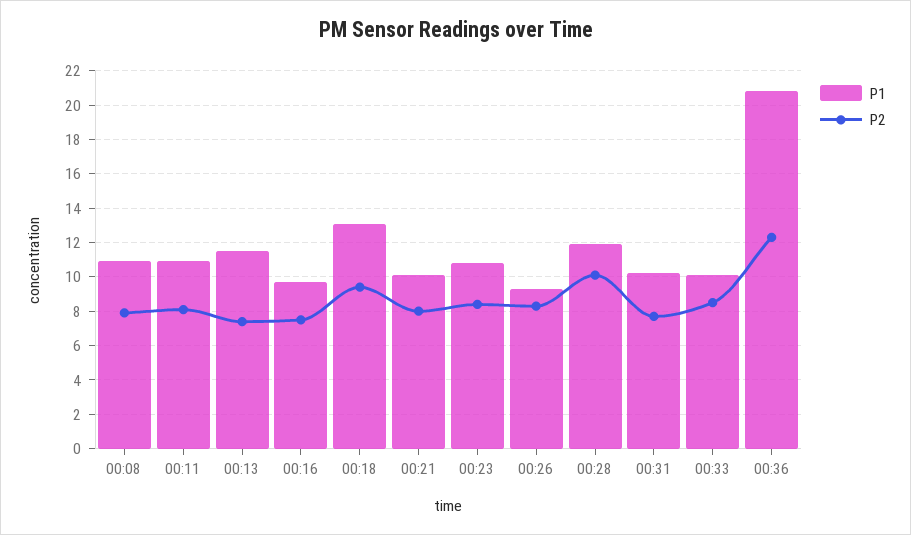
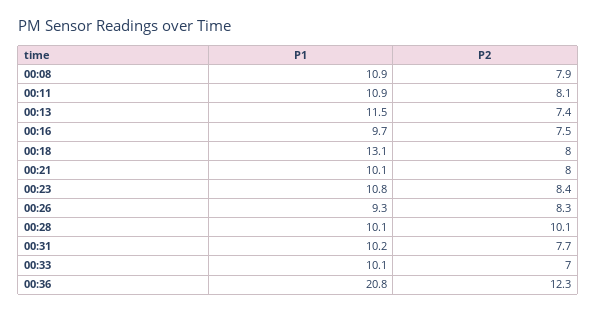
P2, 00:18: 9.5 -> 8
P1, 00:28: 12 -> 10.1
P2, 00:33: 8.5 -> 7

